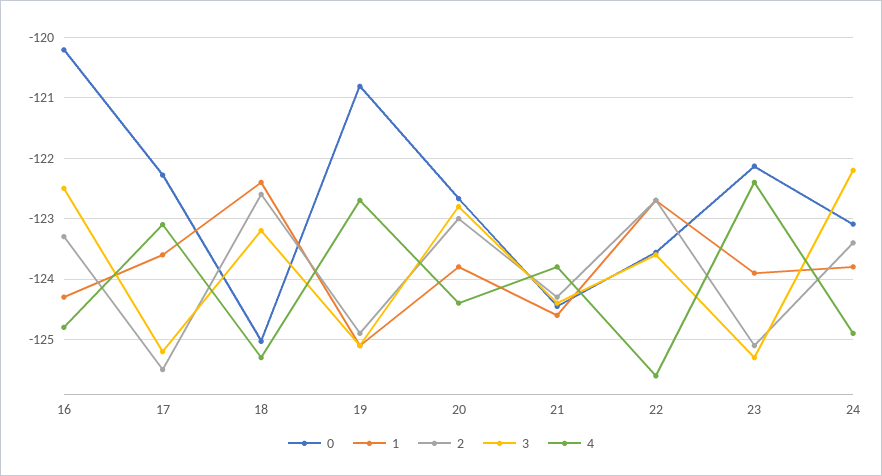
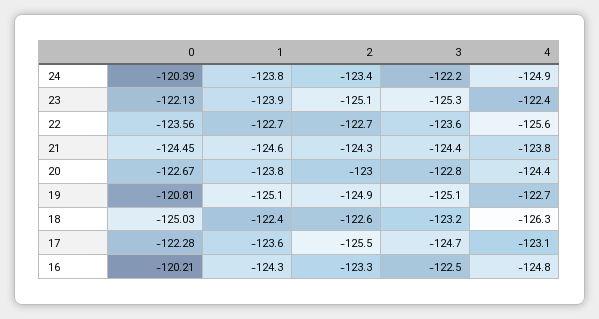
3, 17: -125.2 -> -124.7
4, 18: -125.3 -> -126.3
0, 24: -123.1 -> -120.39

